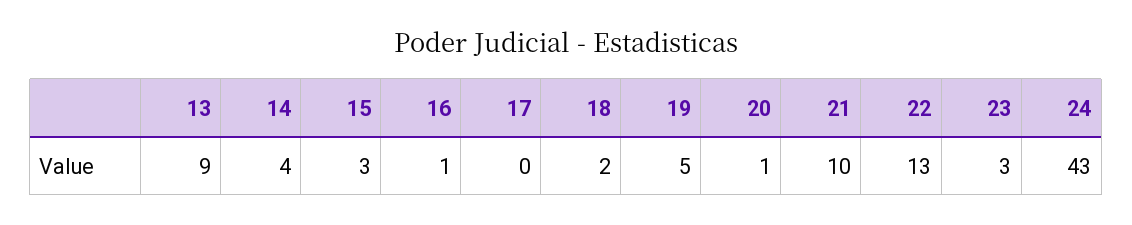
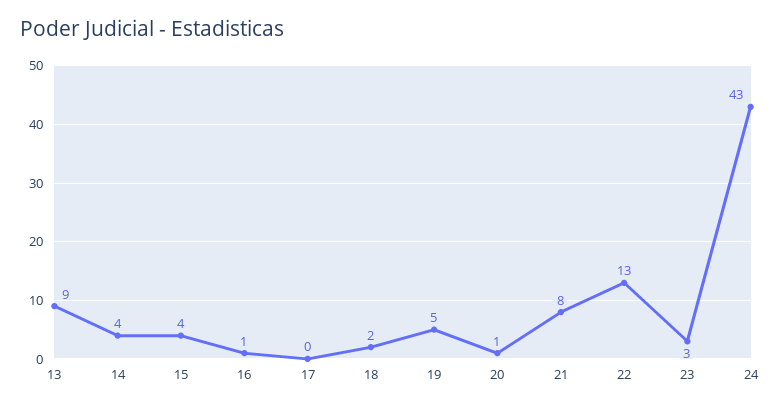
15: 3 -> 4
21: 10 -> 8

